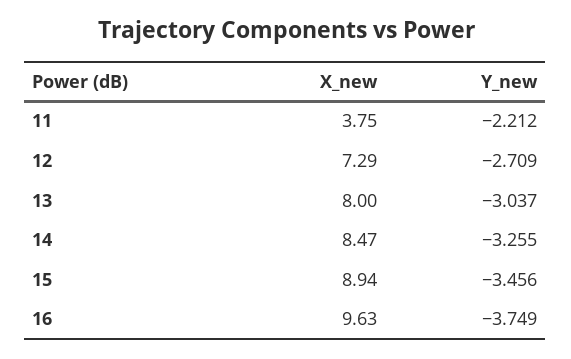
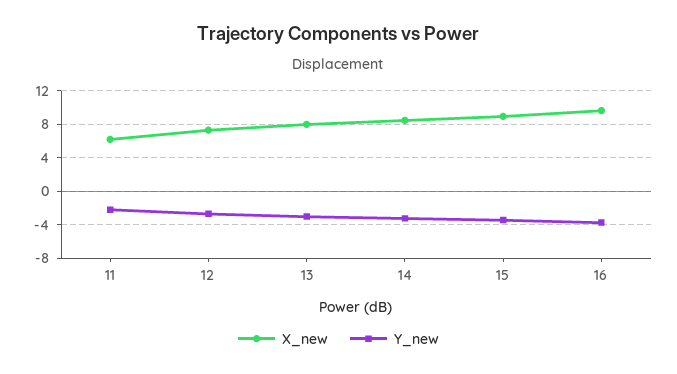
X_new, 11: 3.75 -> 6

